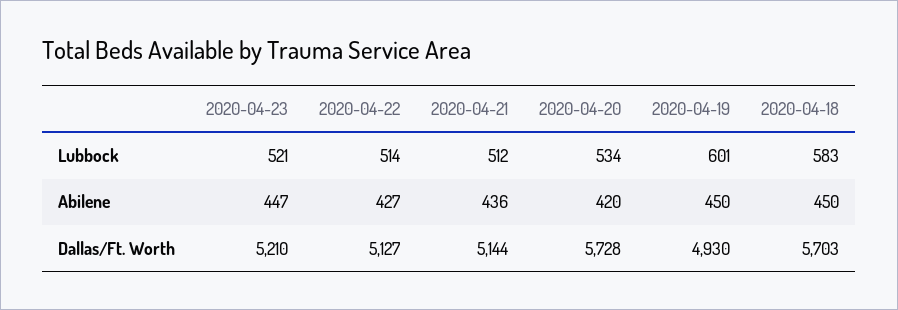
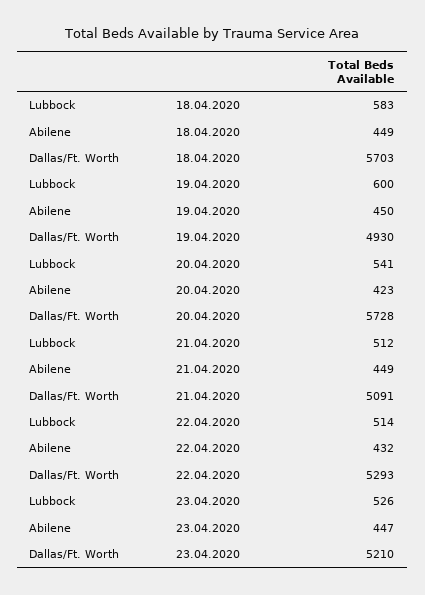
2020-04-23, Lubbock: 521 -> 526
2020-04-20, Lubbock: 534 -> 541
2020-04-19, Lubbock: 601 -> 600
2020-04-22, Abilene: 427 -> 432
2020-04-21, Abilene: 436 -> 449
2020-04-20, Abilene: 420 -> 423
2020-04-18, Abilene: 450 -> 449
2020-04-22, Dallas/Ft. Worth: 5127 -> 5293
2020-04-21, Dallas/Ft. Worth: 5144 -> 5091

